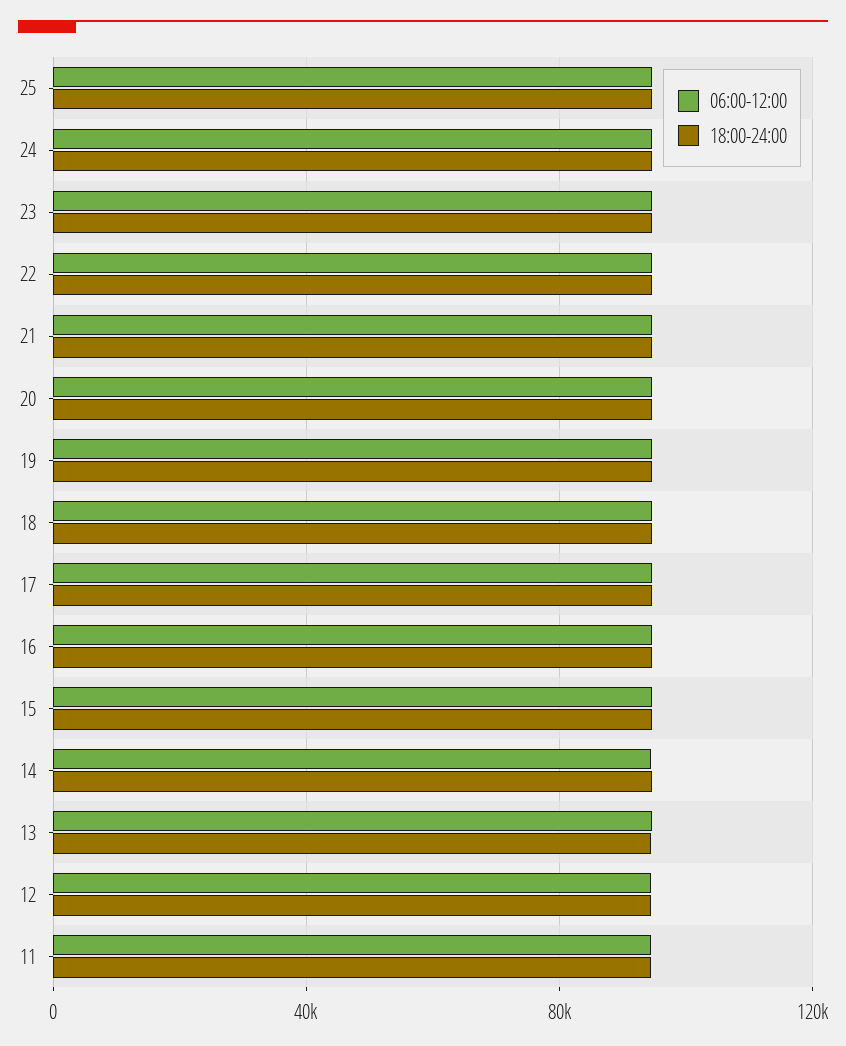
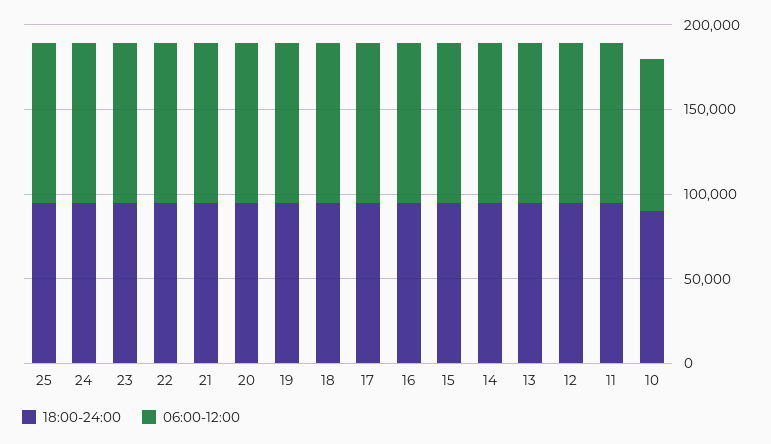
18:00-24:00, 10: none -> 90000
06:00-12:00, 10: none -> 90000

